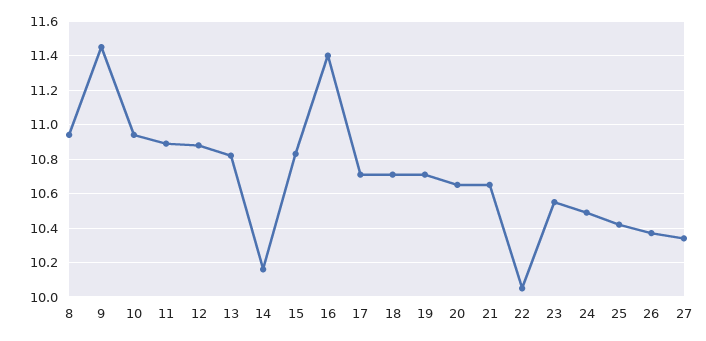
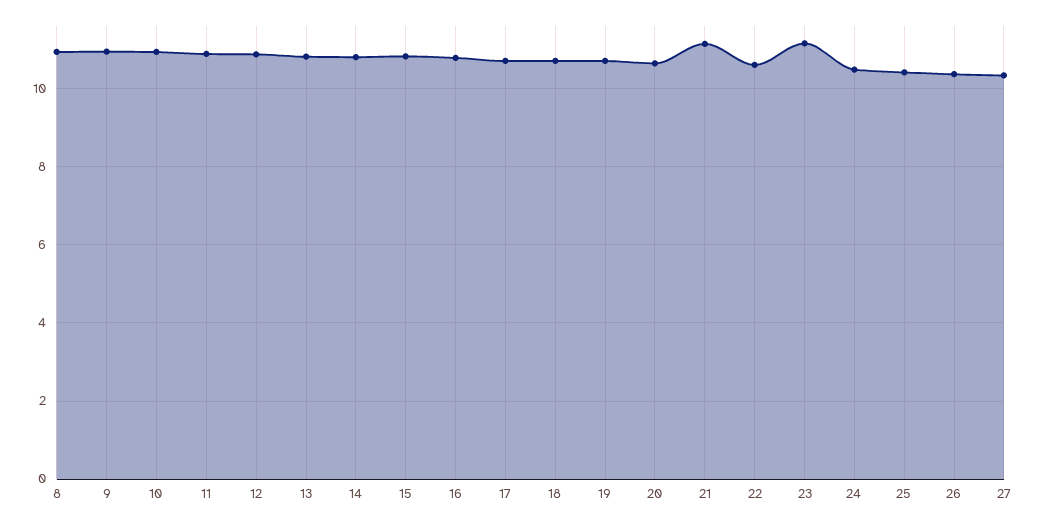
9: 11.45 -> 11
14: 10.15 -> 10.8
16: 11.4 -> 10.8
21: 10.65 -> 11.2
22: 10.05 -> 10.6
23: 10.55 -> 11.2

